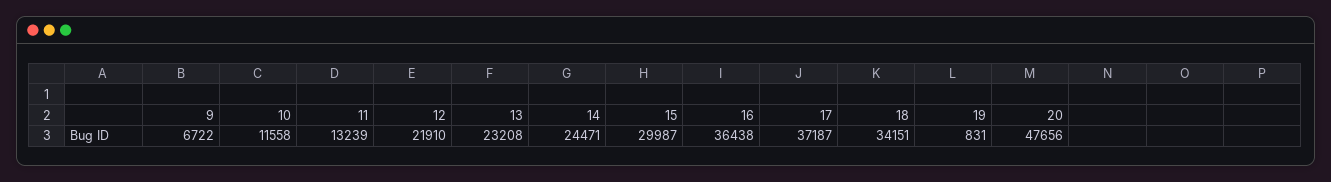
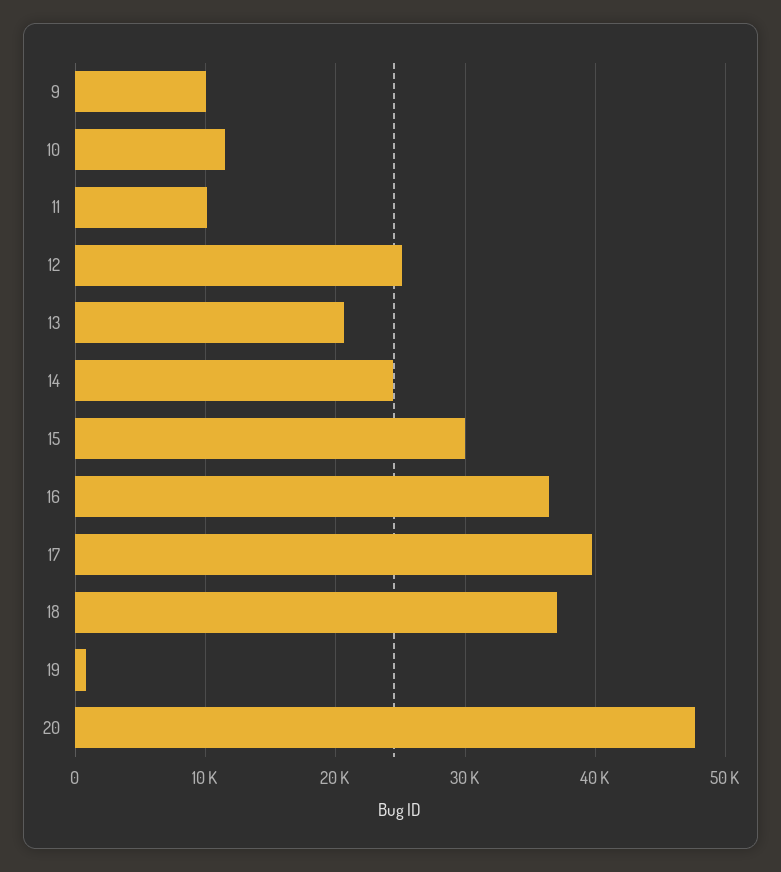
9: 6722 -> 10000
11: 13239 -> 10000
12: 21910 -> 25000
13: 23208 -> 21000
17: 37187 -> 40000
18: 34151 -> 37000

